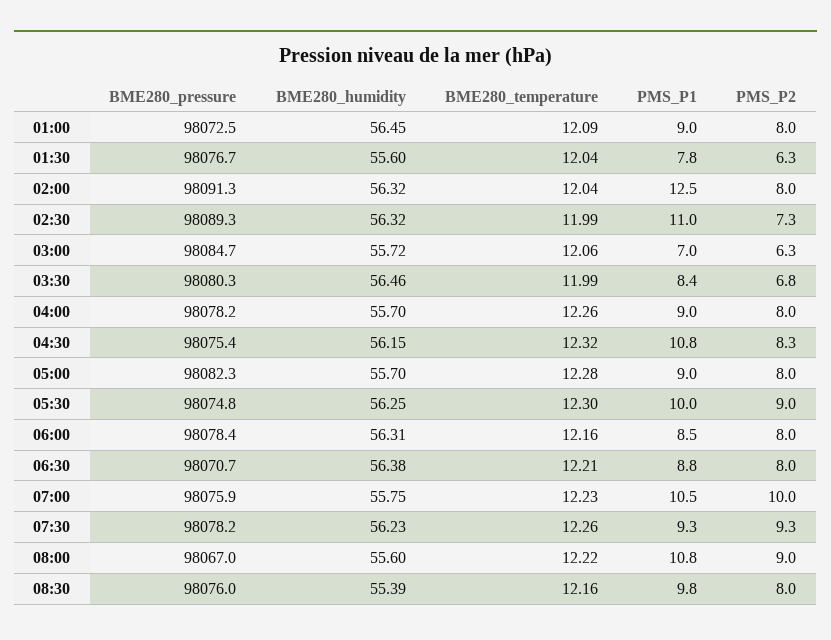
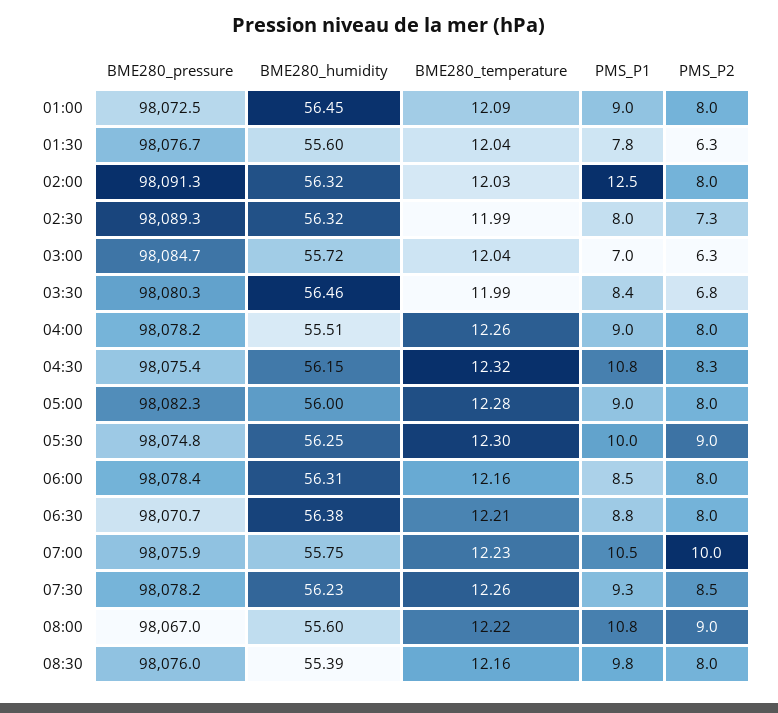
BME280_temperature, 02:00: 12.04 -> 12.03
PMS_P1, 02:30: 11 -> 8
BME280_temperature, 03:00: 12.06 -> 12.04
BME280_humidity, 04:00: 55.7 -> 55.51
BME280_humidity, 05:00: 55.7 -> 56
PMS_P2, 07:30: 9.3 -> 8.5

